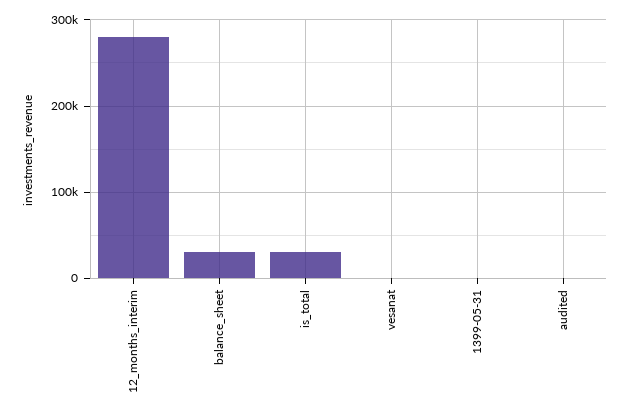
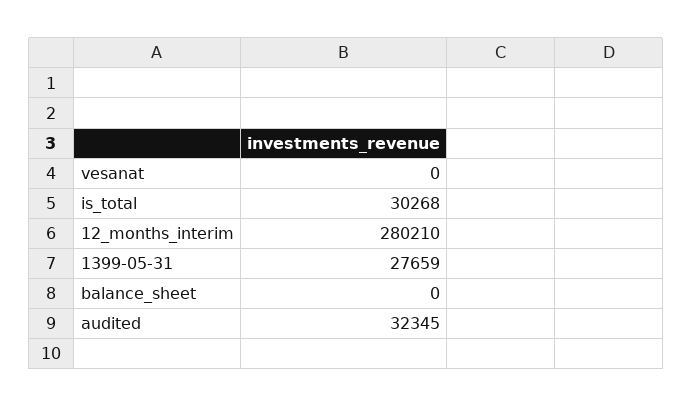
balance_sheet: 30000 -> 0
1399-05-31: 0 -> 27659
audited: 0 -> 32345

